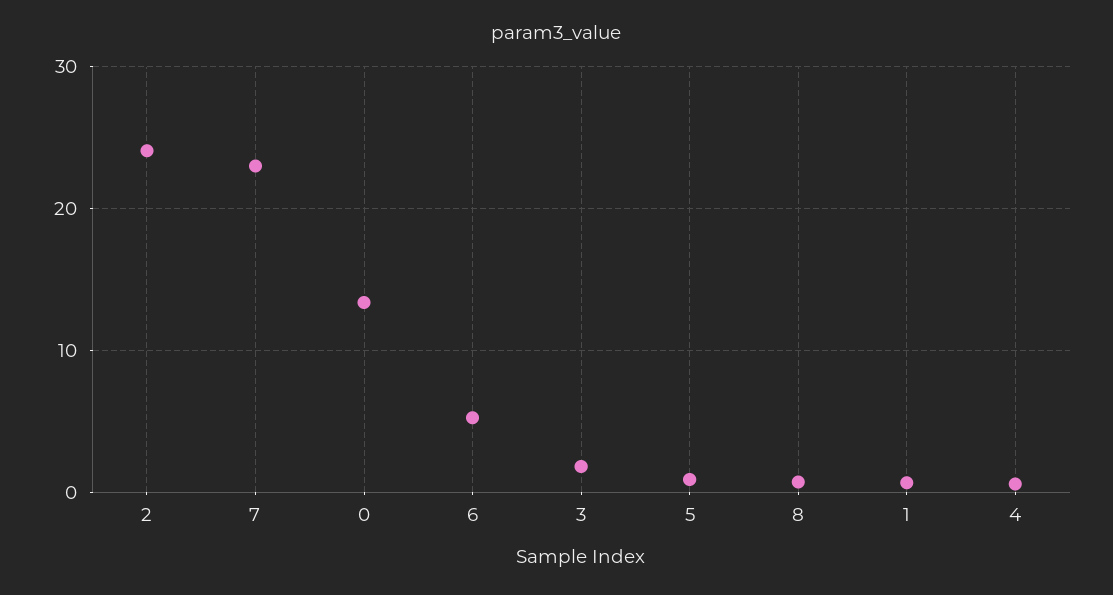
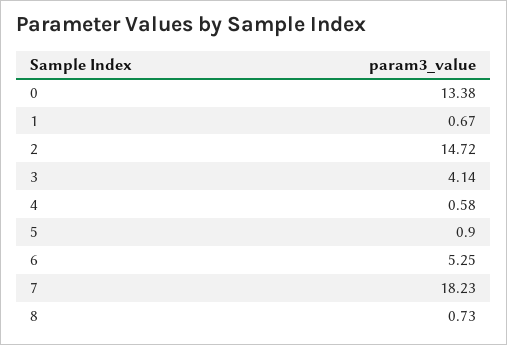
2: 24 -> 14.72
7: 23 -> 18.23
3: 2 -> 4.14

